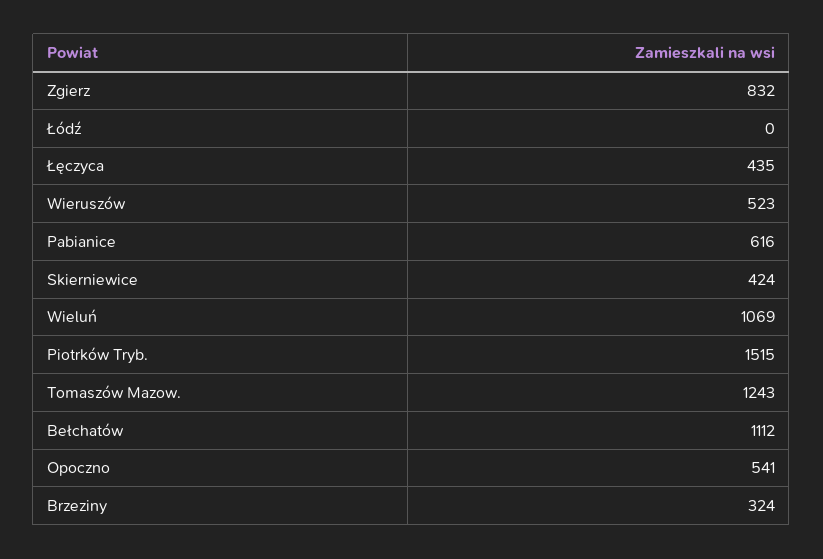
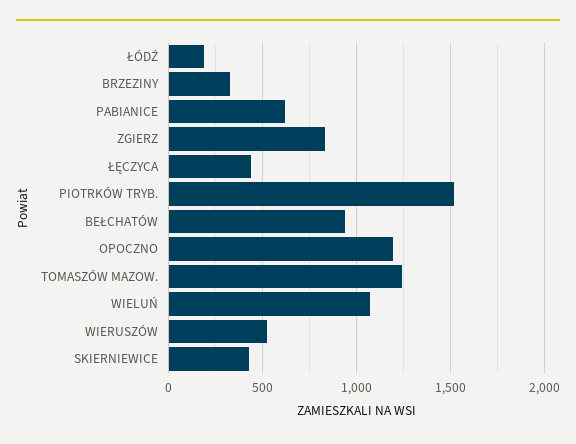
Łódź: 0 -> 200
Bełchatów: 1112 -> 950
Opoczno: 541 -> 1200

